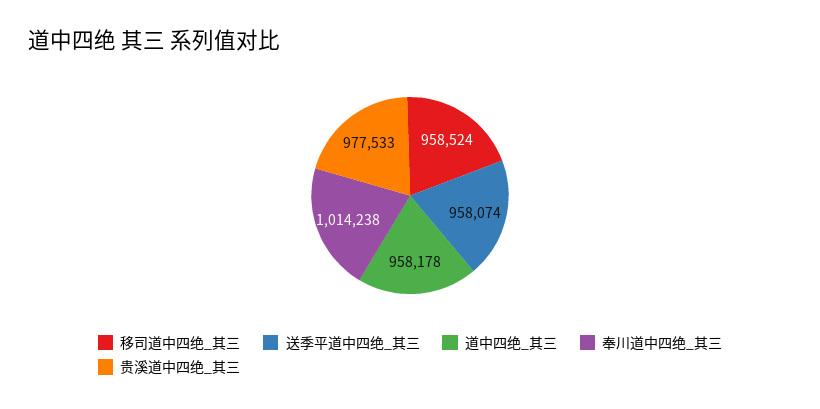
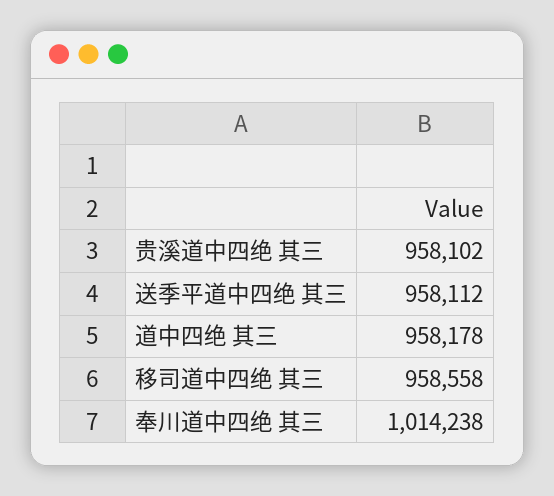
移司道中四绝_其三: 958524 -> 958558
送季平道中四绝_其三: 958074 -> 958112
贵溪道中四绝_其三: 977533 -> 958102

